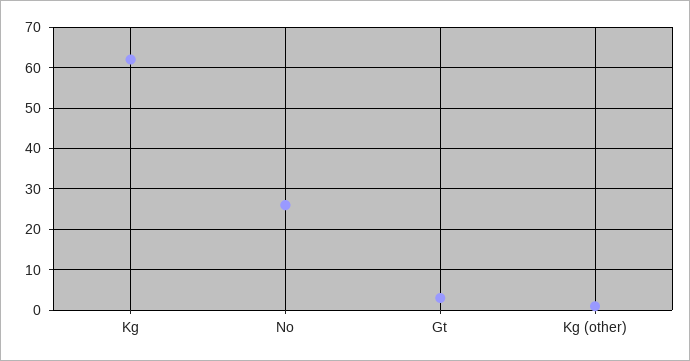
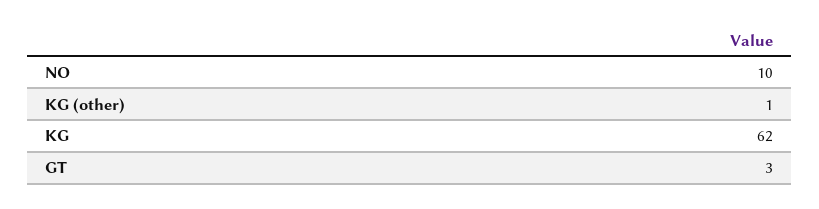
No: 25 -> 10

